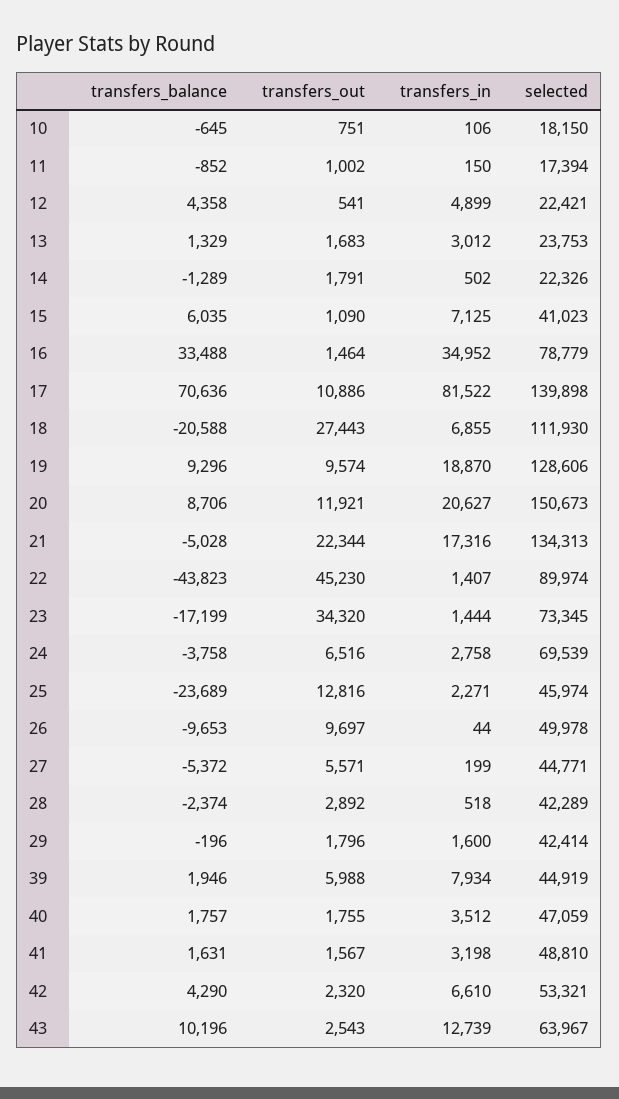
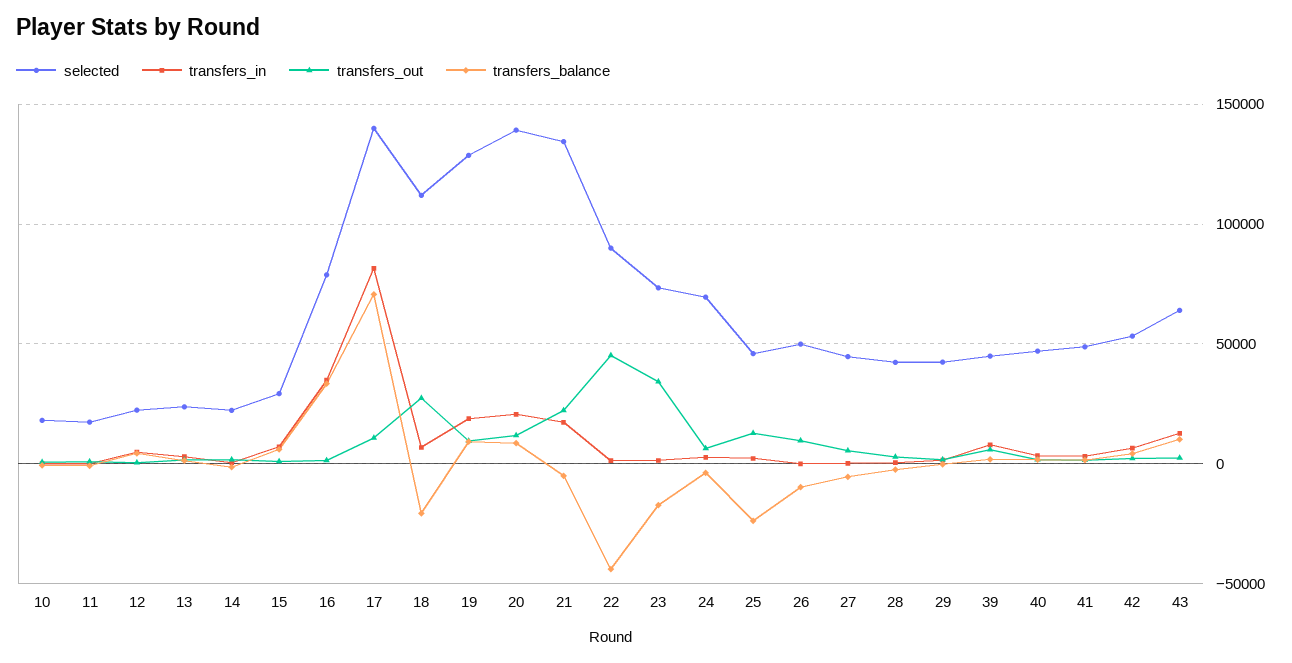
selected, 15: 41023 -> 30000
selected, 20: 150673 -> 140000

